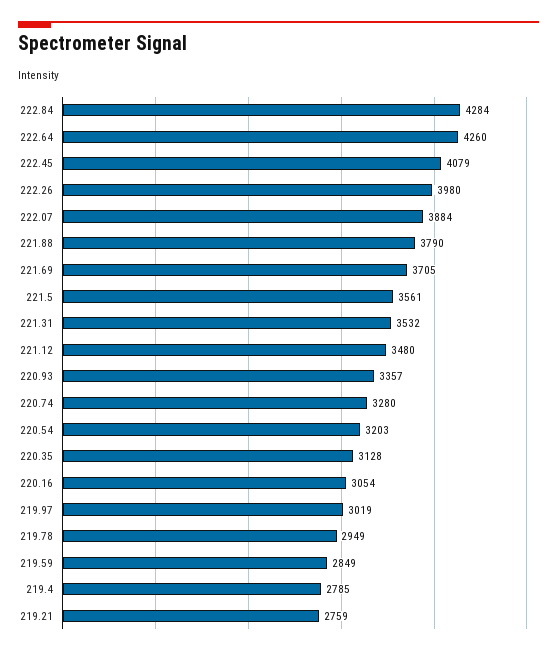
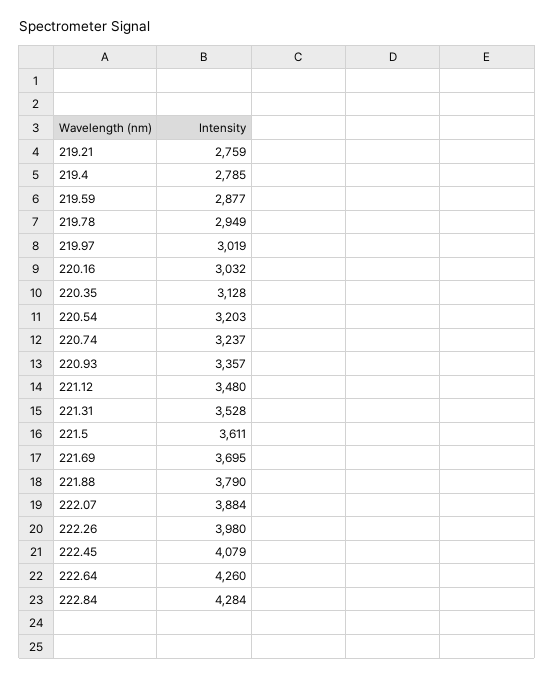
221.69: 3705 -> 3695
221.5: 3561 -> 3611
221.31: 3532 -> 3528
220.74: 3280 -> 3237
220.16: 3054 -> 3032
219.59: 2849 -> 2877

